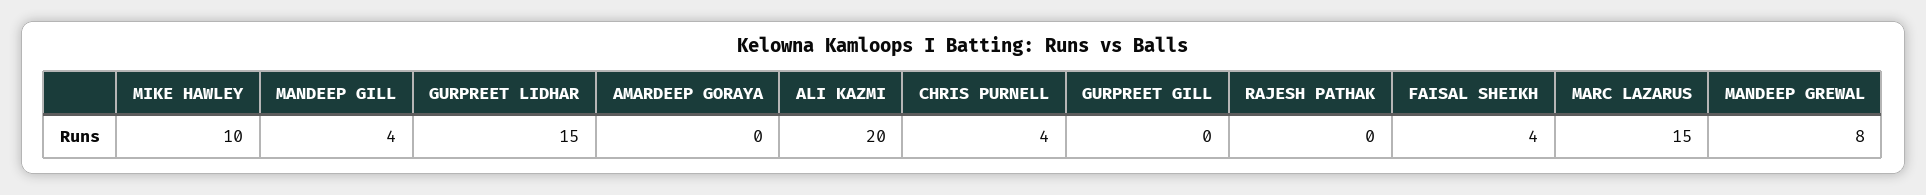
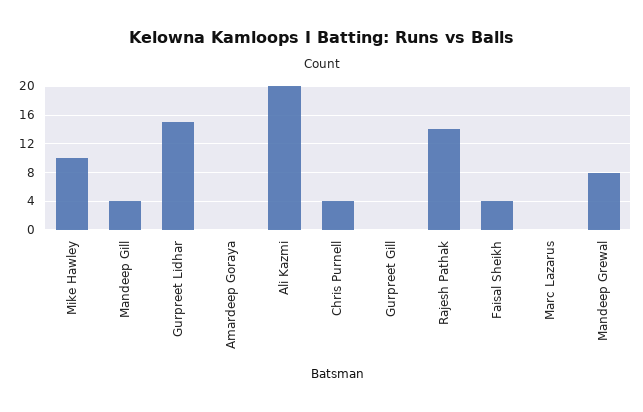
RAJESH PATHAK: 0 -> 14
MARC LAZARUS: 15 -> 0

